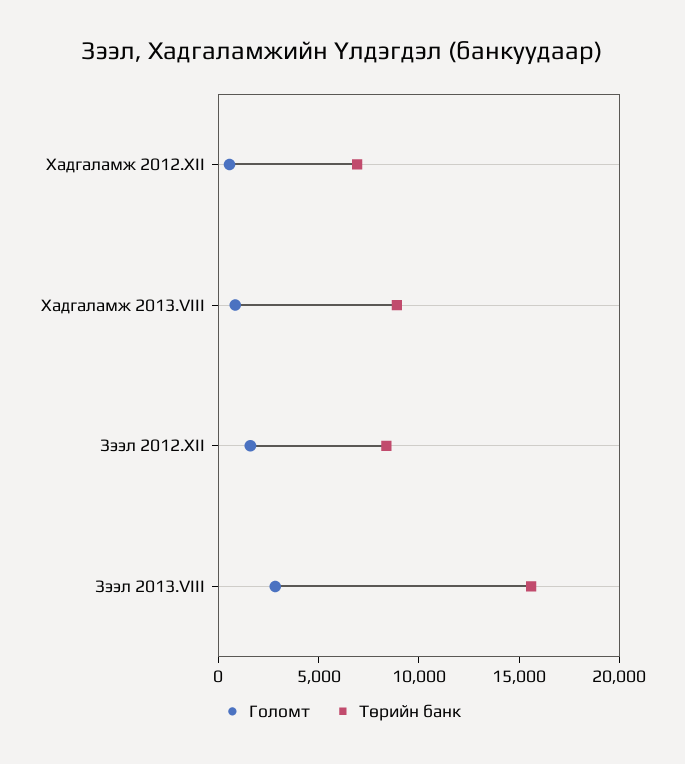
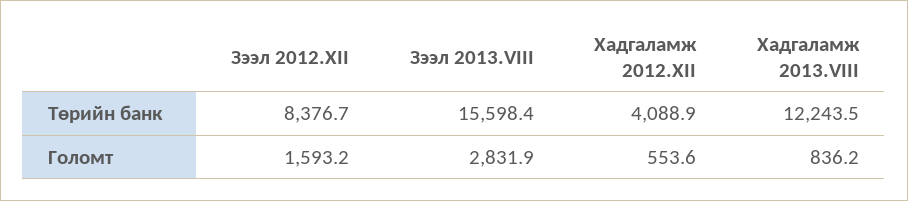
Төрийн банк, Хадгаламж 2012.XII: 7000 -> 4088.9
Төрийн банк, Хадгаламж 2013.VIII: 9000 -> 12243.5

